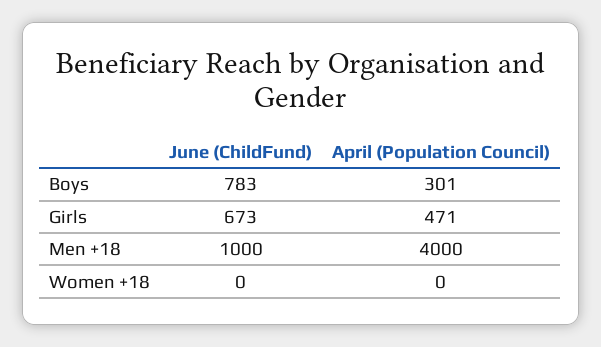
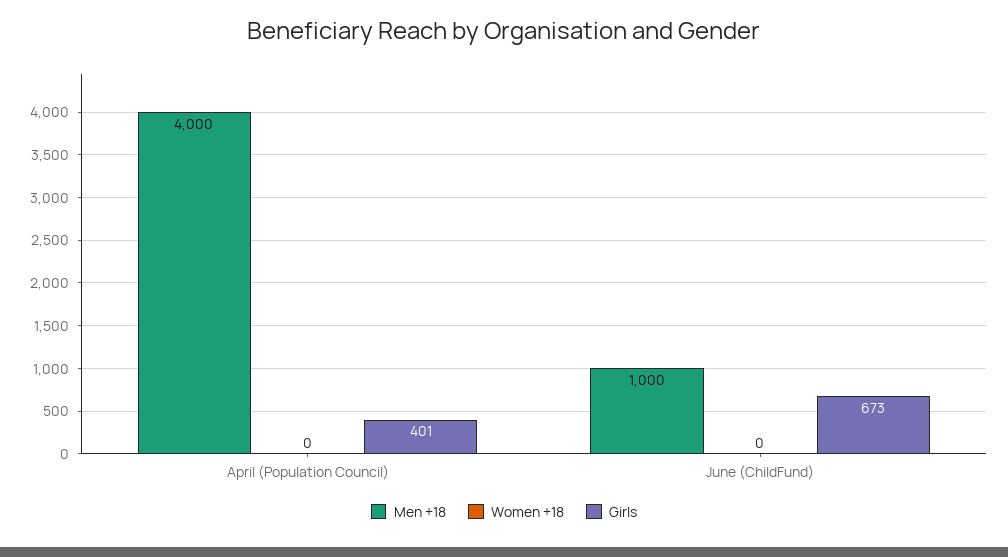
Boys, June (ChildFund): 783 -> none
Boys, April (Population Council): 301 -> none
Girls, April (Population Council): 471 -> 401

